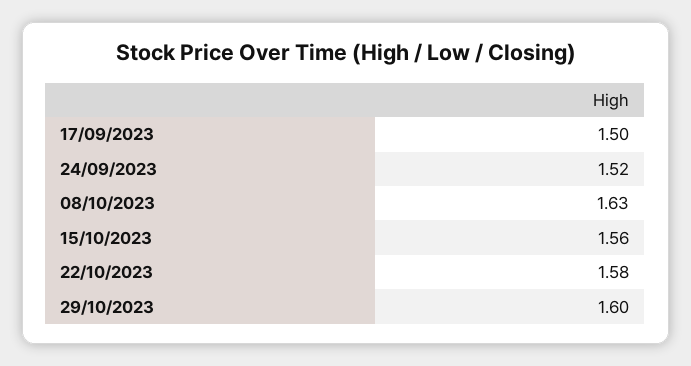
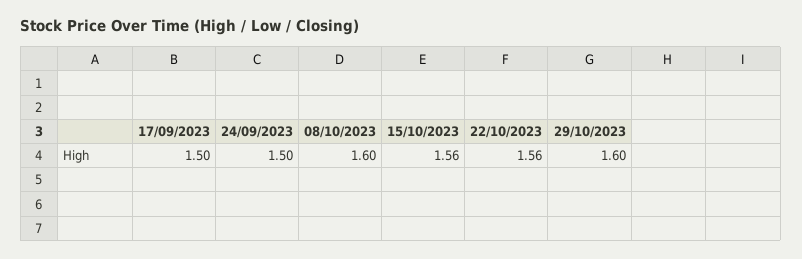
24/09/2023: 1.52 -> 1.5
08/10/2023: 1.63 -> 1.6
22/10/2023: 1.58 -> 1.56

